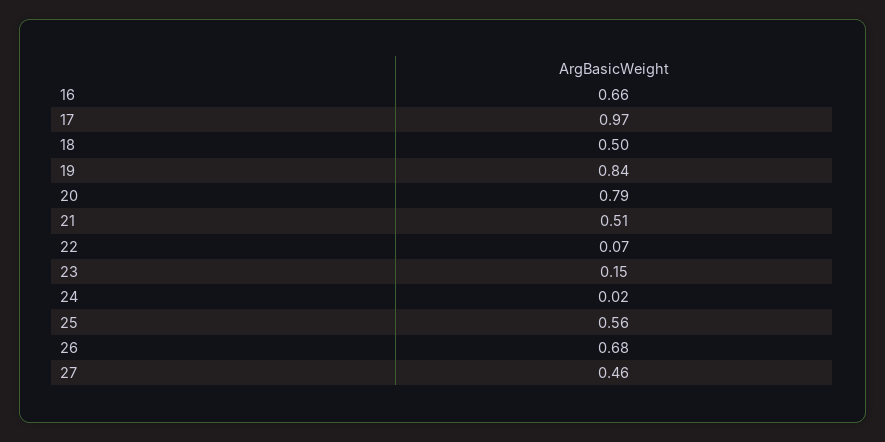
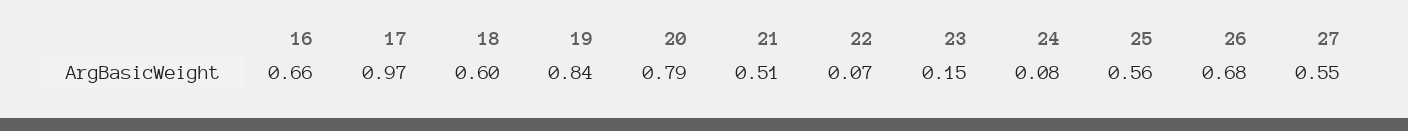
18: 0.5 -> 0.6
24: 0.02 -> 0.08
27: 0.46 -> 0.55

